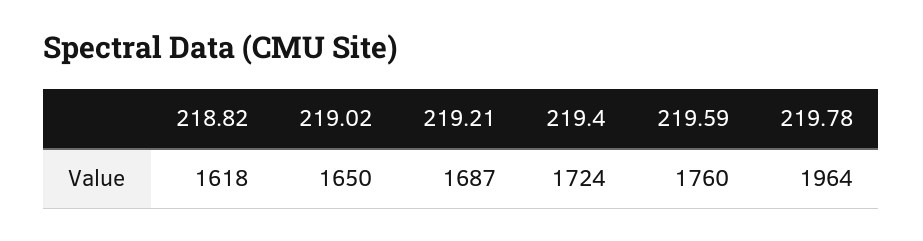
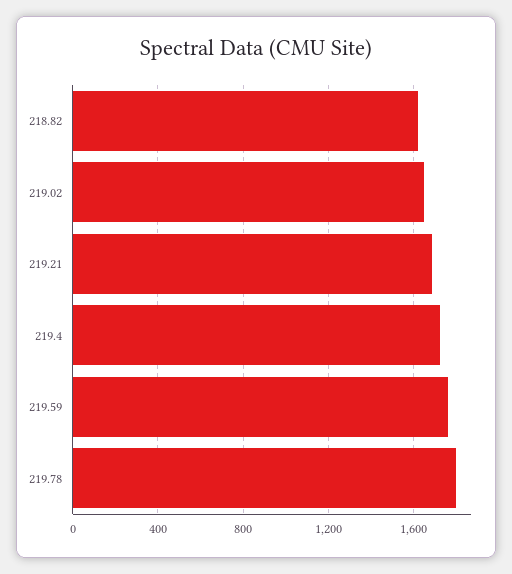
219.78: 1964 -> 1800

